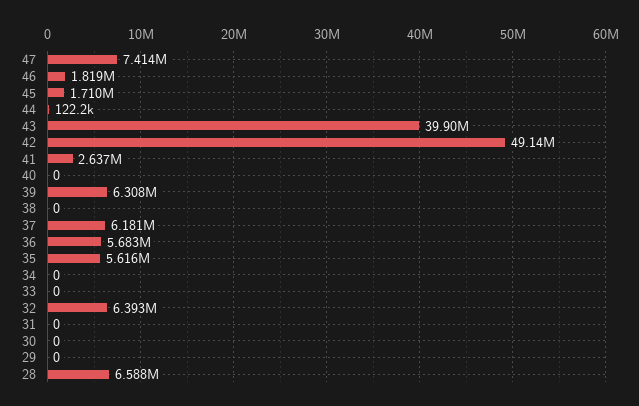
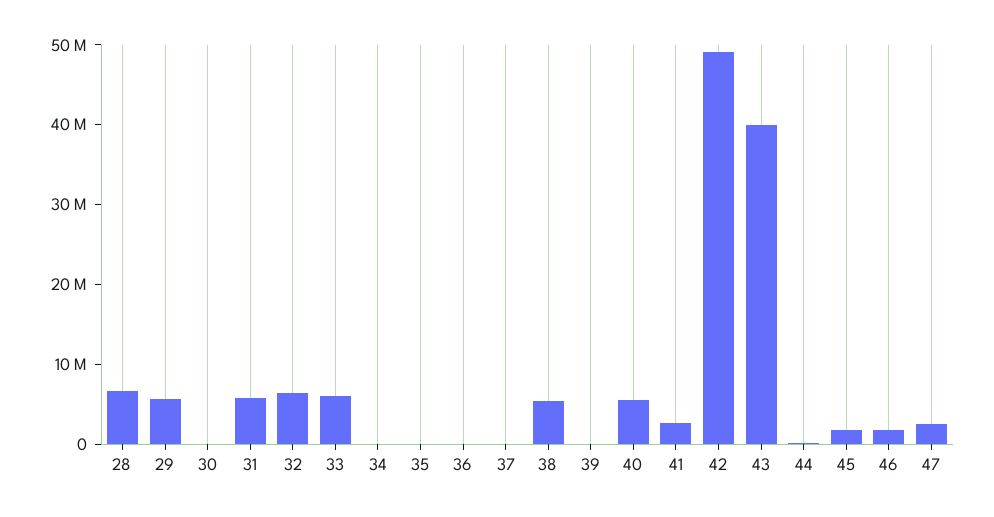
47: 7414000 -> 2000000
40: 0 -> 6000000
39: 6308000 -> 0
38: 0 -> 6000000
37: 6181000 -> 0
36: 5683000 -> 0
35: 5616000 -> 0
33: 0 -> 6000000
31: 0 -> 6000000
29: 0 -> 6000000

